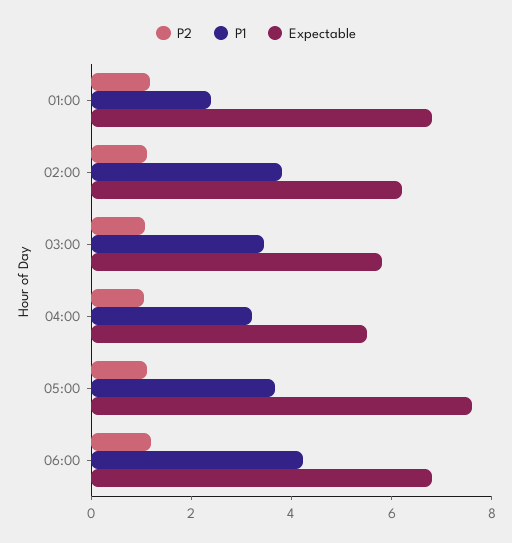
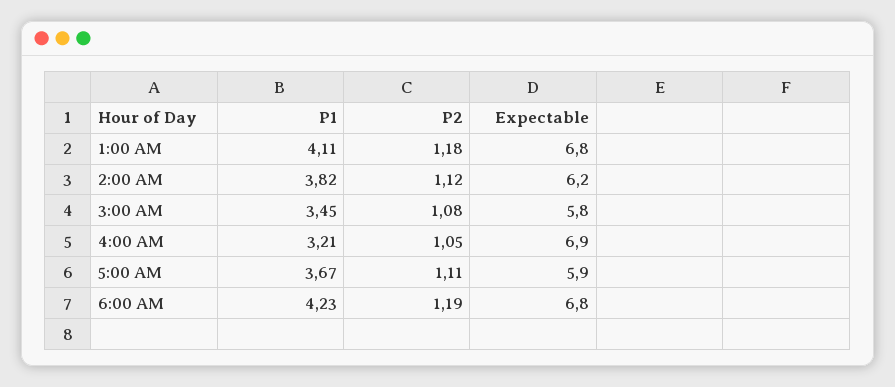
P1, 01:00: 2.5 -> 4.11
Expectable, 04:00: 5.5 -> 6.9
Expectable, 05:00: 7.5 -> 5.9

